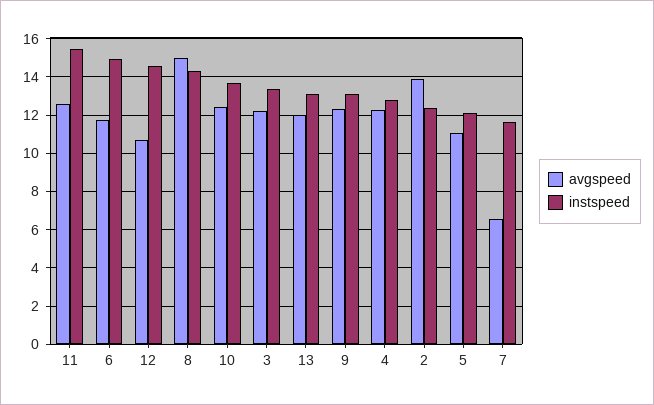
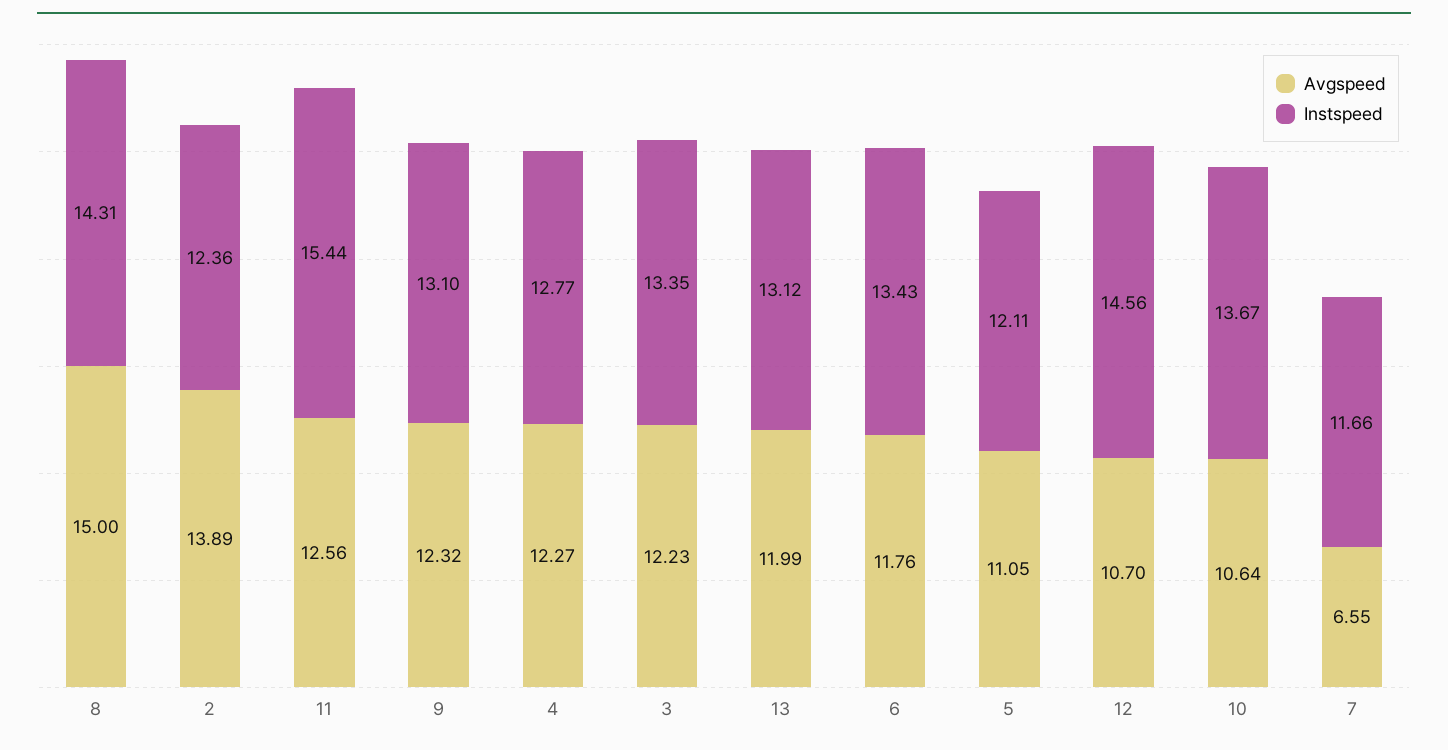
instspeed, 6: 15 -> 13.43
avgspeed, 10: 12.5 -> 10.64

